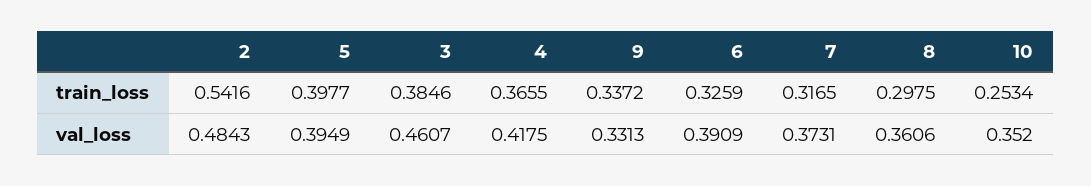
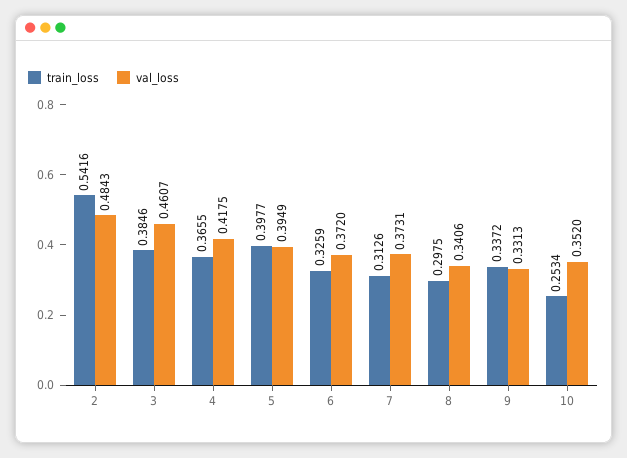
train_loss, 7: 0.3165 -> 0.3126
val_loss, 6: 0.3909 -> 0.372
val_loss, 8: 0.3606 -> 0.3406

